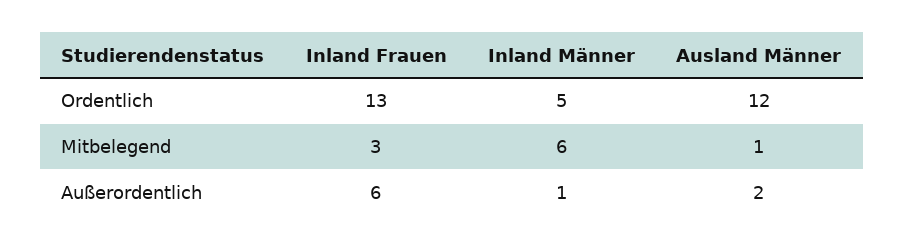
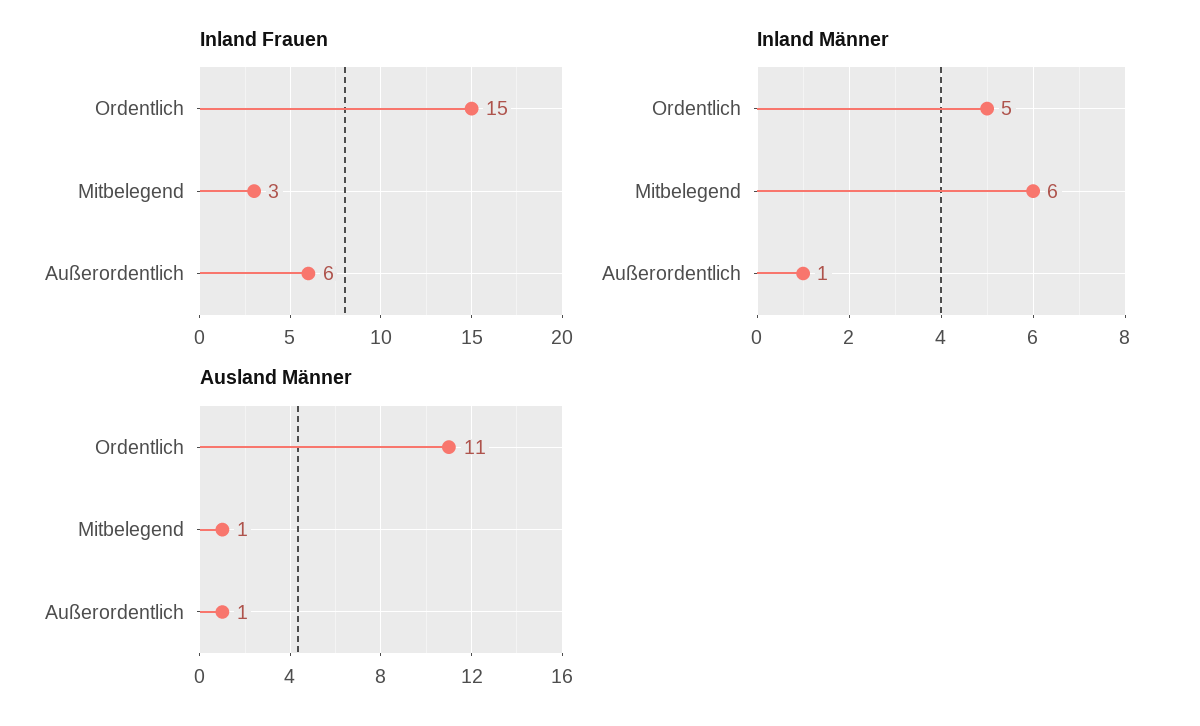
Inland Frauen, Ordentlich: 13 -> 15
Ausland Männer, Ordentlich: 12 -> 11
Ausland Männer, Außerordentlich: 2 -> 1

